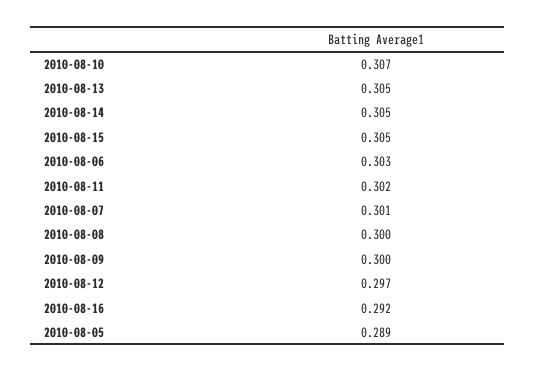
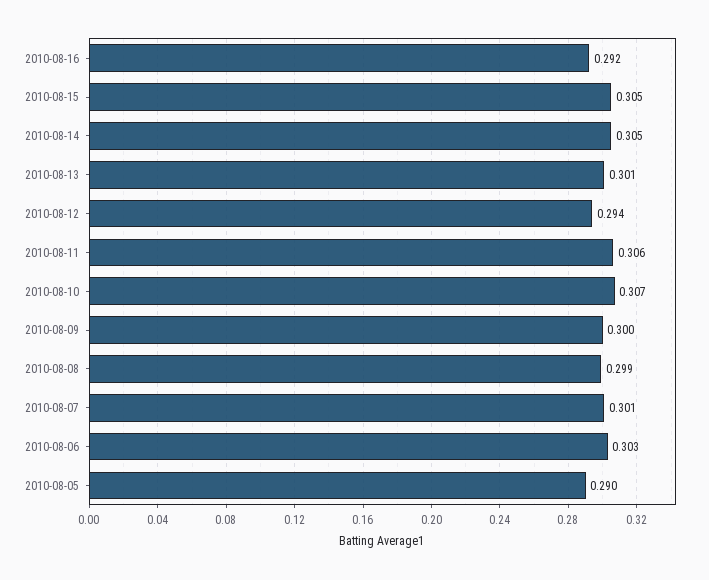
2010-08-13: 0.305 -> 0.301
2010-08-11: 0.302 -> 0.306
2010-08-08: 0.3 -> 0.299
2010-08-12: 0.297 -> 0.294
2010-08-05: 0.289 -> 0.29

